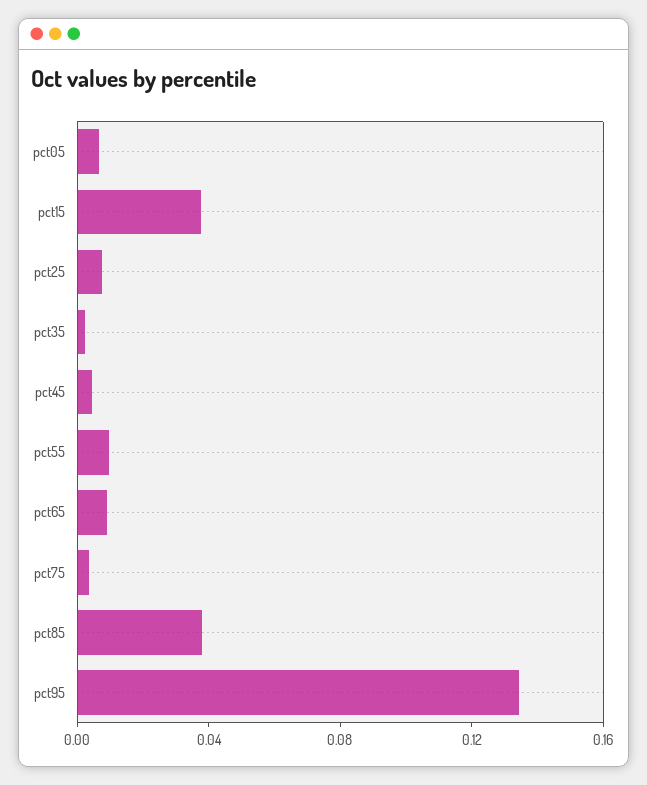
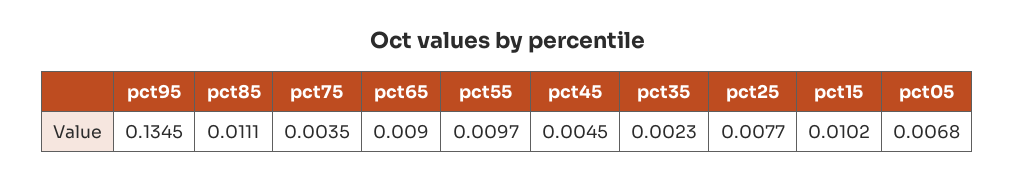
pct15: 0.04 -> 0.0102
pct85: 0.04 -> 0.0111

